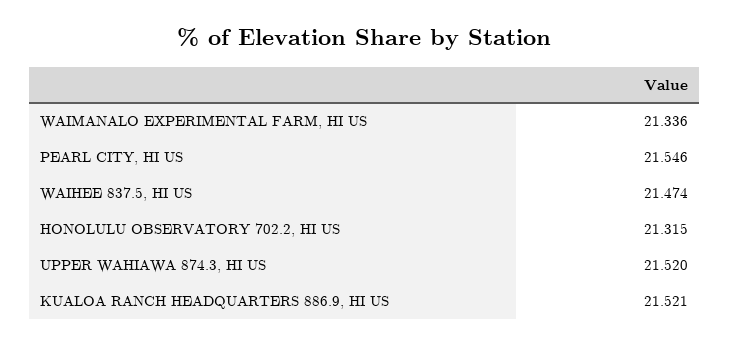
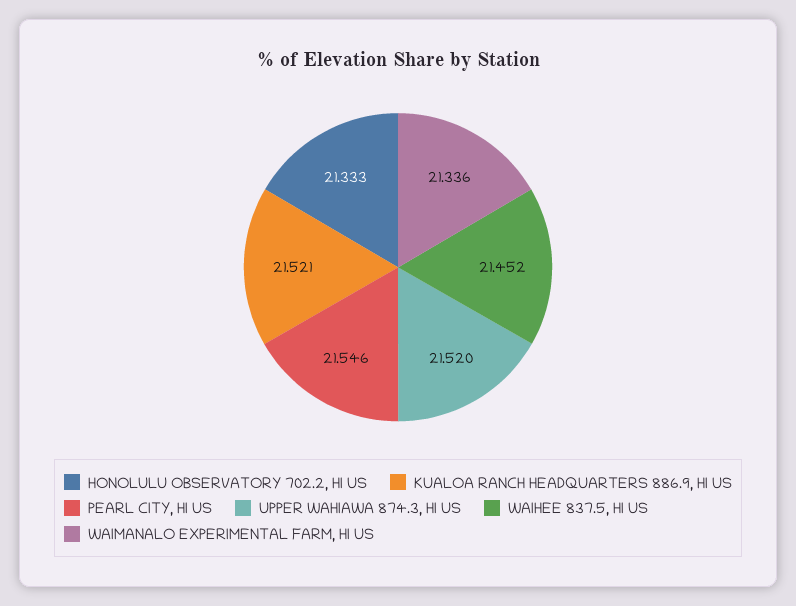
WAIHEE 837.5, HI US: 21.474 -> 21.452
HONOLULU OBSERVATORY 702.2, HI US: 21.315 -> 21.333

